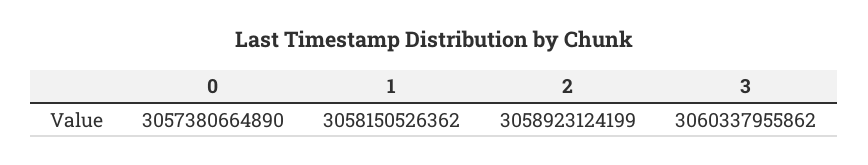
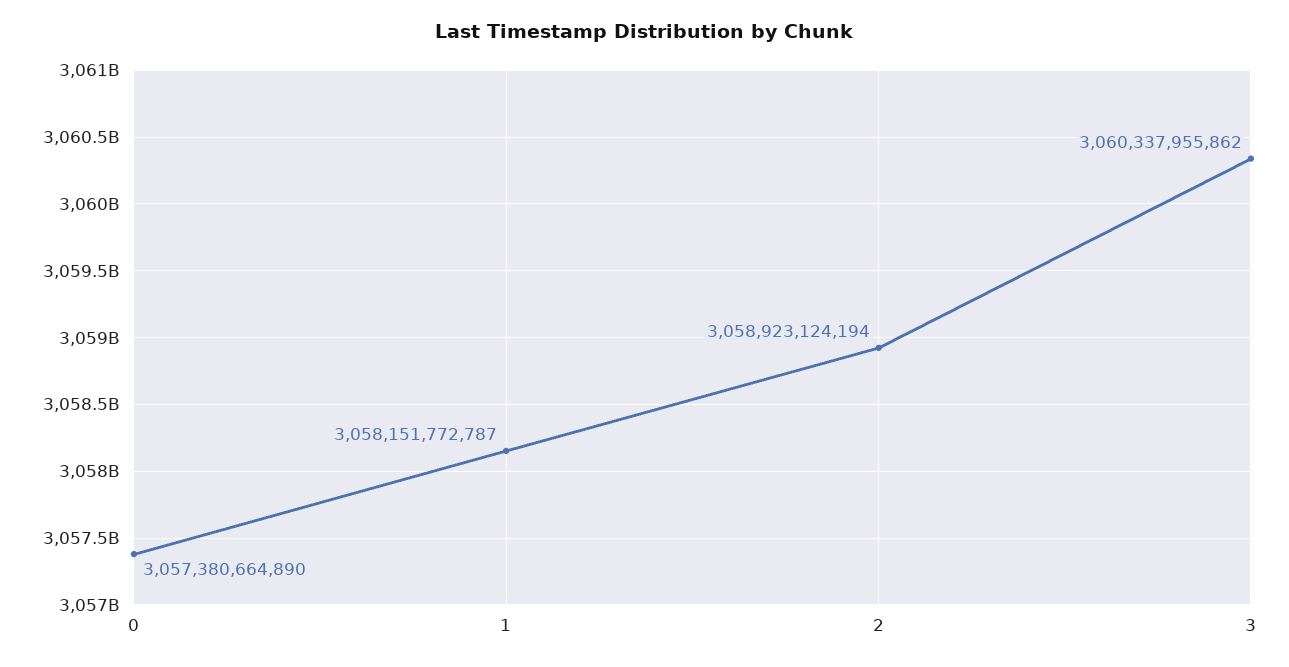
1: 3058150526362 -> 3058151772787
2: 3058923124199 -> 3058923124194

